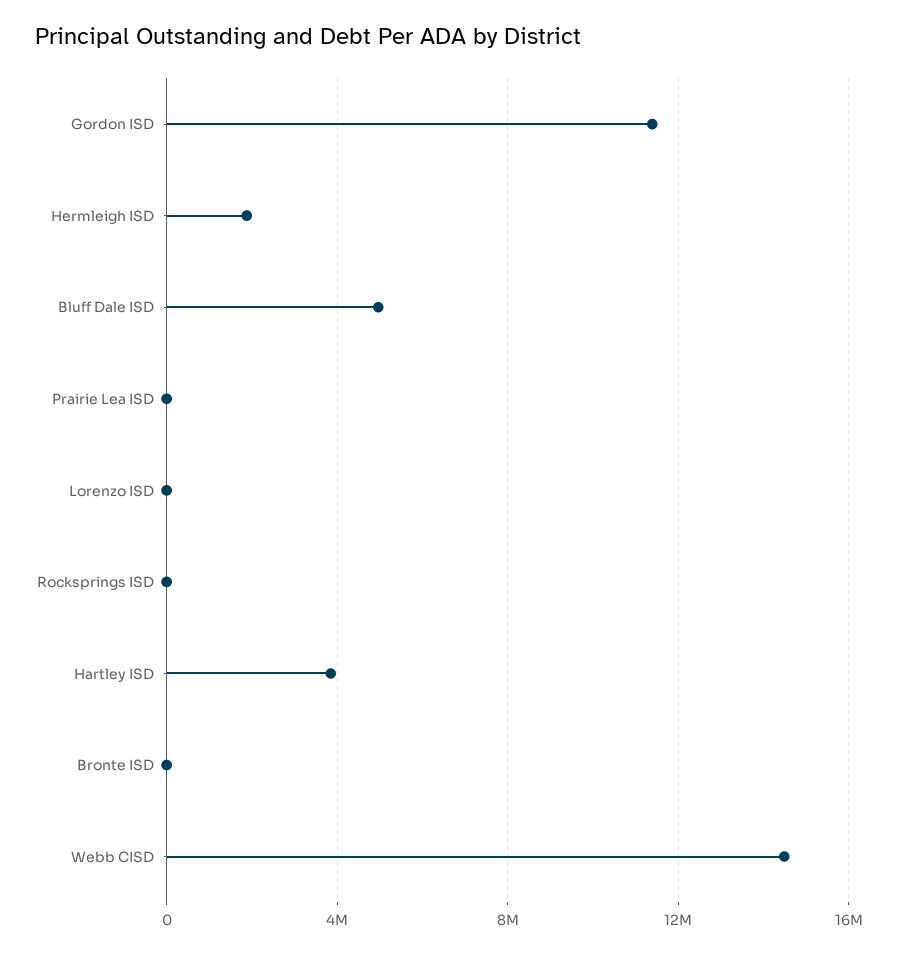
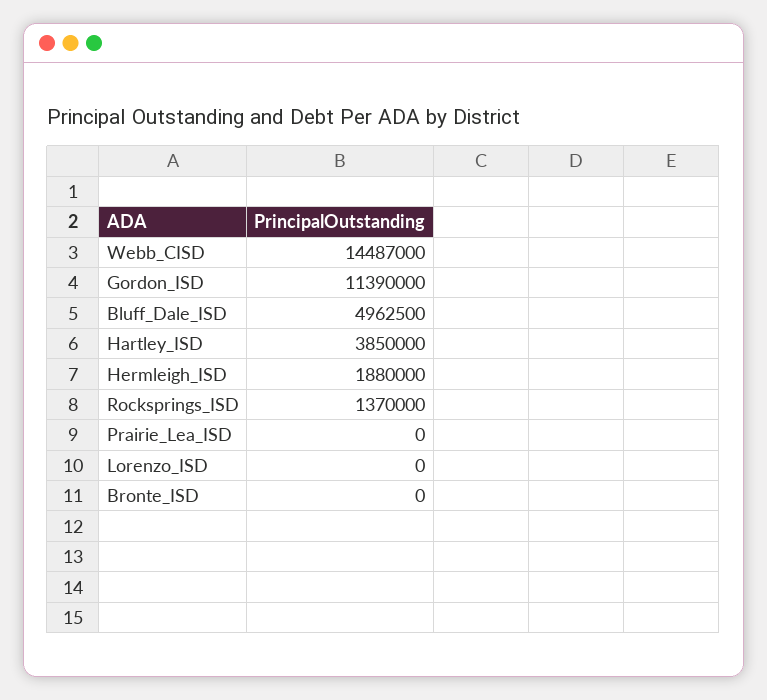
Rocksprings ISD: 0 -> 1370000

